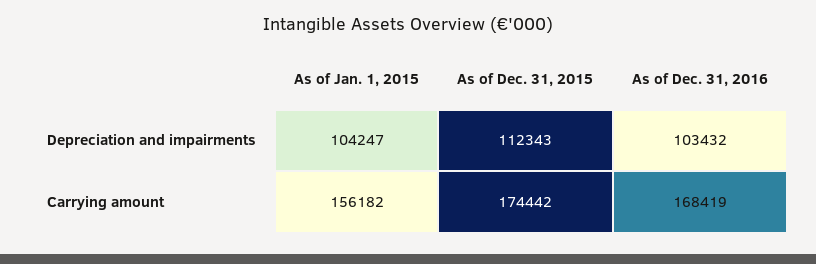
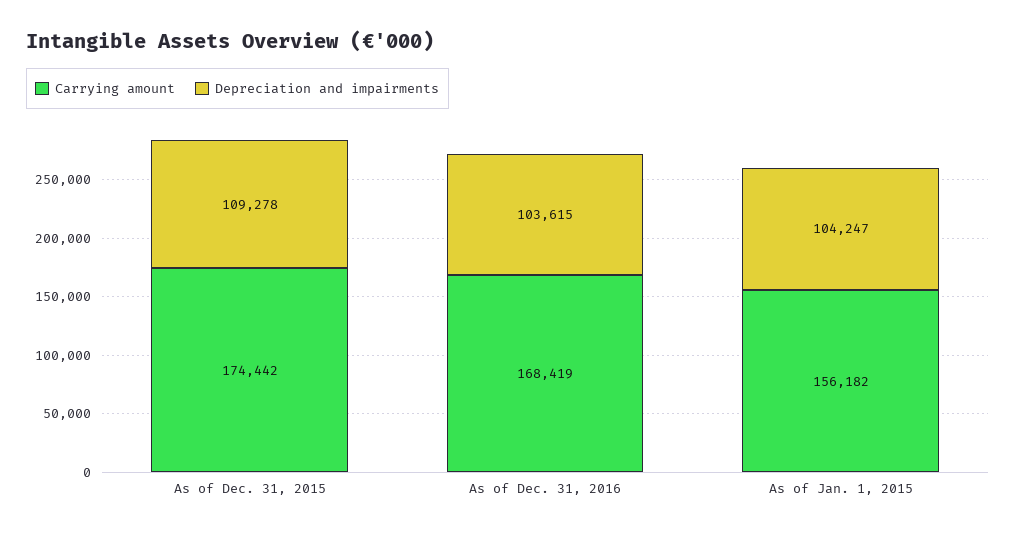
Depreciation and impairments, As of Dec. 31, 2015: 112343 -> 109278
Depreciation and impairments, As of Dec. 31, 2016: 103432 -> 103615

